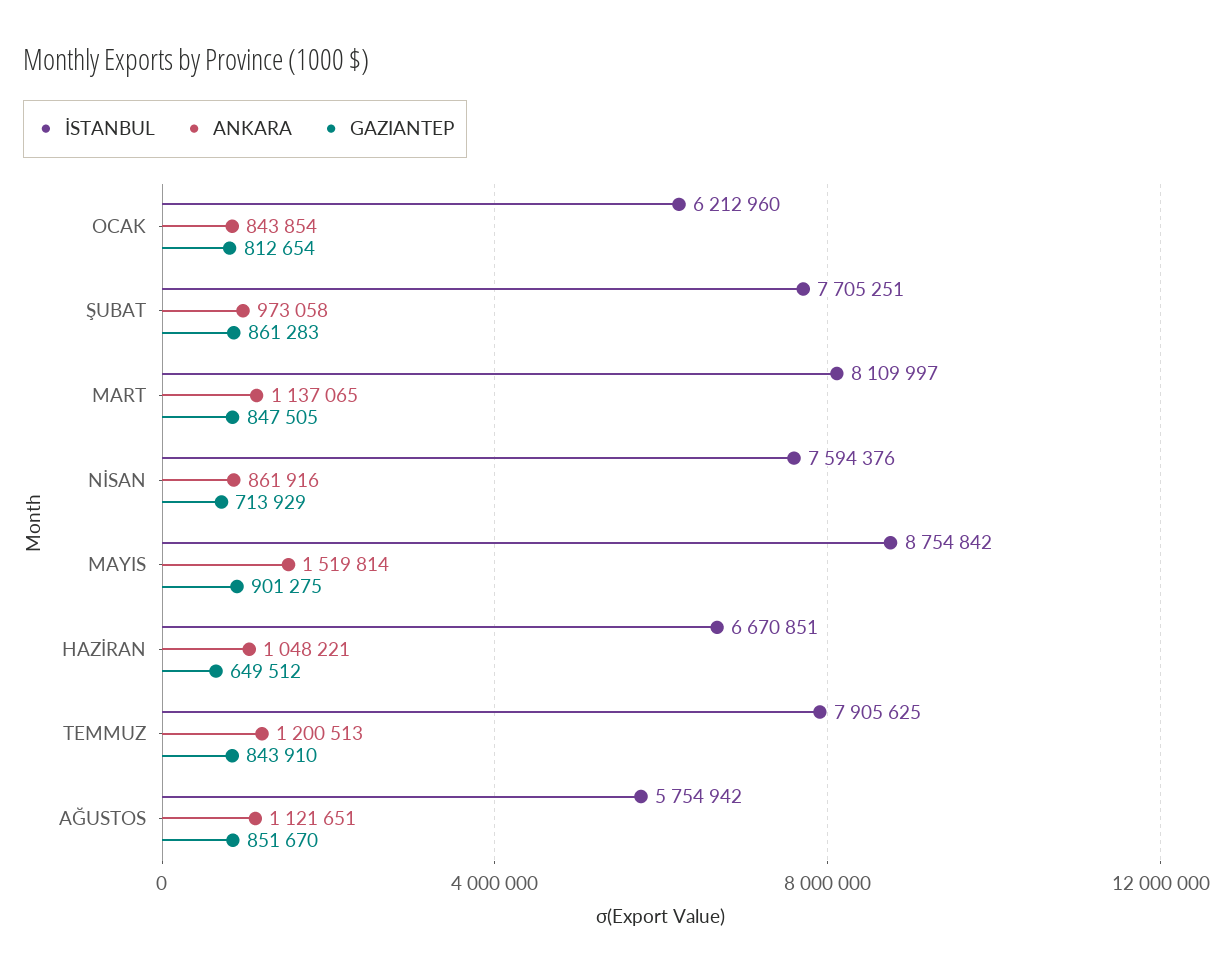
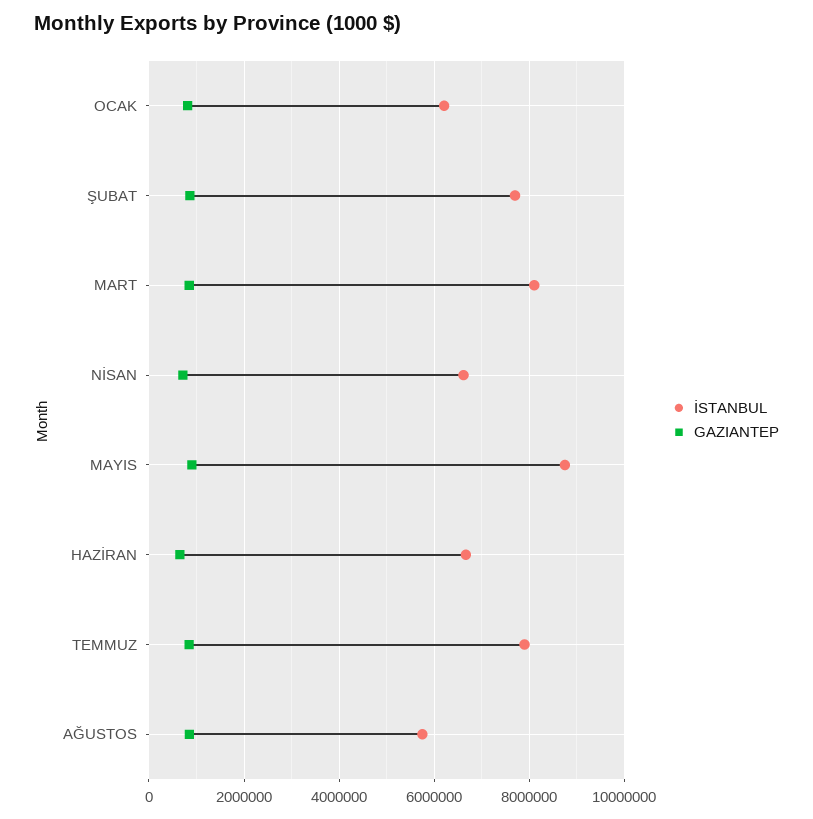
ANKARA, OCAK: 843854 -> none
ANKARA, ŞUBAT: 973058 -> none
ANKARA, MART: 1137065 -> none
İSTANBUL, NİSAN: 7594376 -> 6600000
ANKARA, NİSAN: 861916 -> none
ANKARA, MAYIS: 1519814 -> none
ANKARA, HAZİRAN: 1048221 -> none
ANKARA, TEMMUZ: 1200513 -> none
ANKARA, AĞUSTOS: 1121651 -> none

